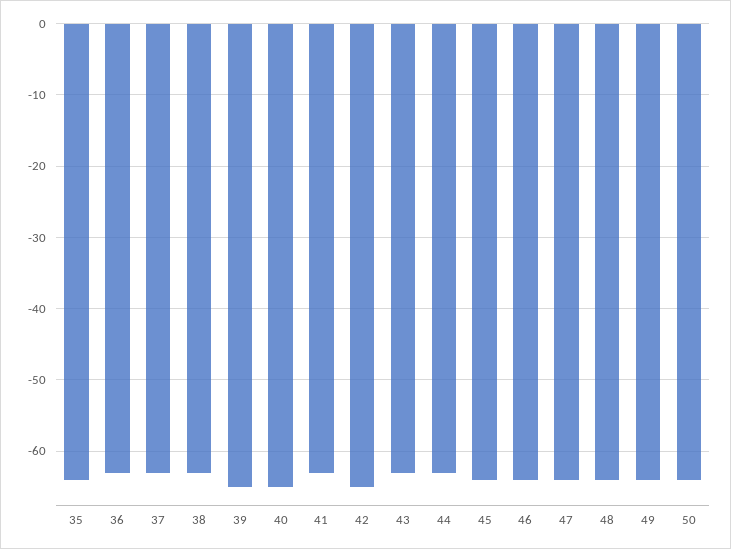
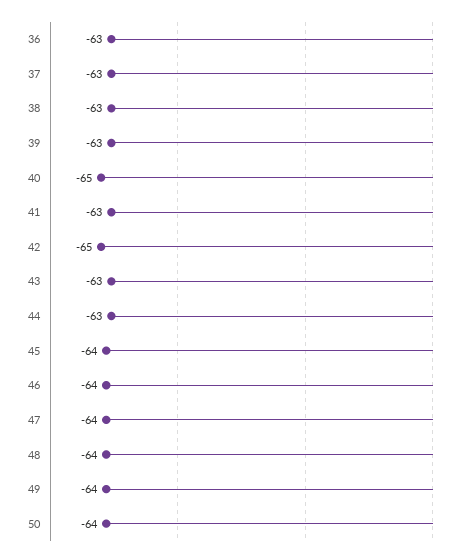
35: -64 -> none
39: -65 -> -63

